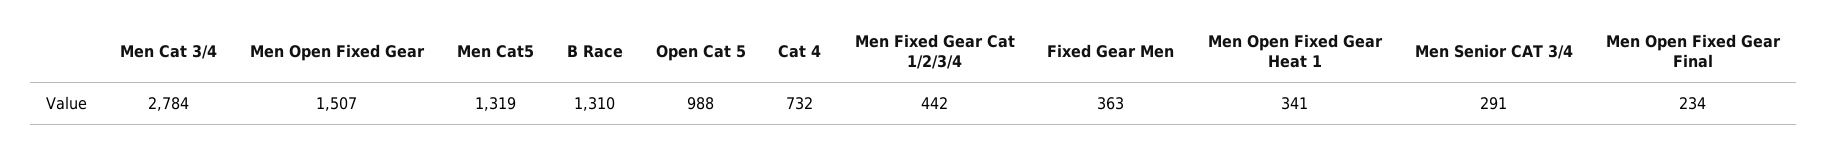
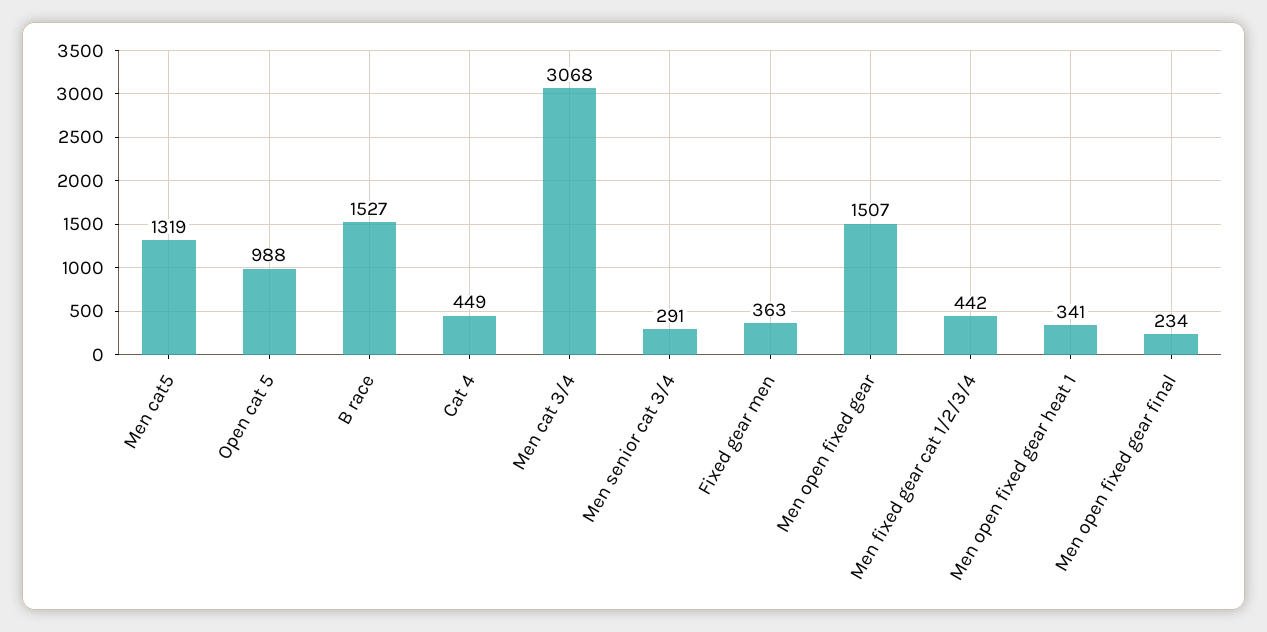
Men Cat 3/4: 2784 -> 3068
B Race: 1310 -> 1527
Cat 4: 732 -> 449

